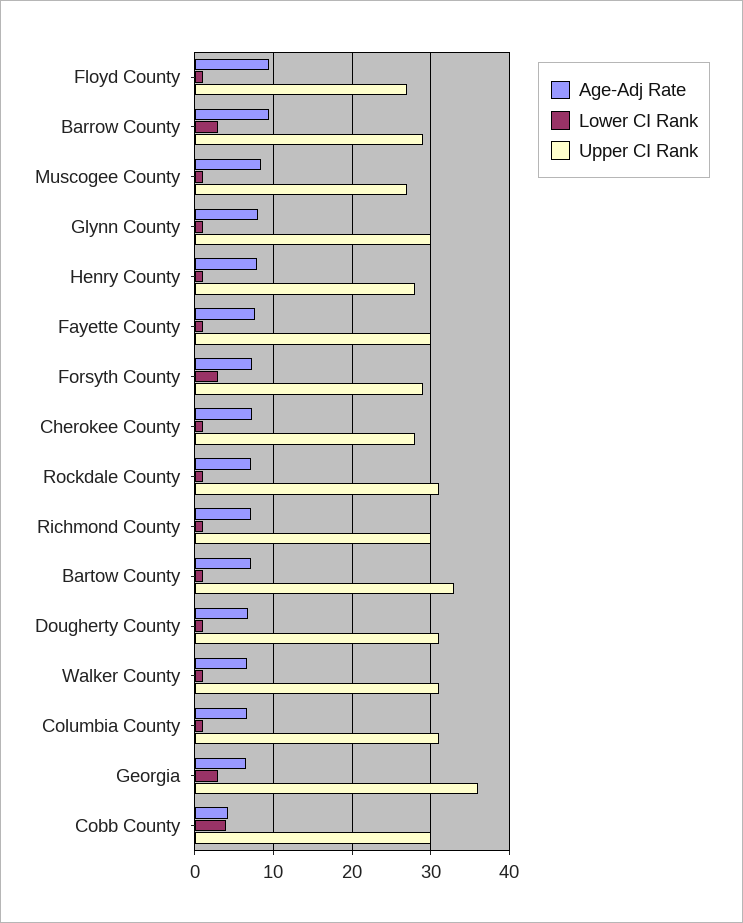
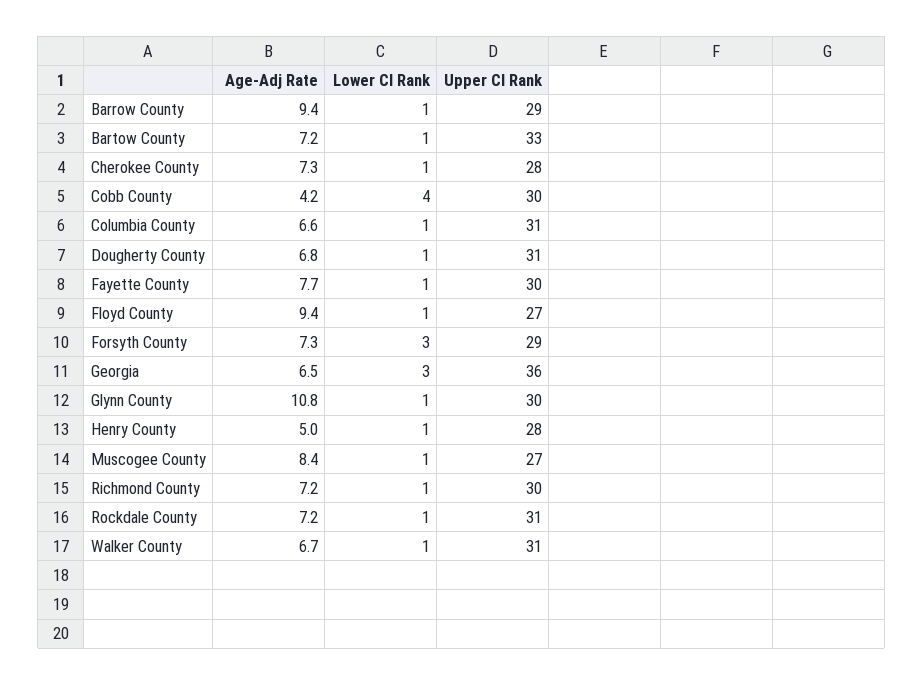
Lower CI Rank, Barrow County: 3 -> 1
Age-Adj Rate, Glynn County: 8 -> 10.8
Age-Adj Rate, Henry County: 8 -> 5

